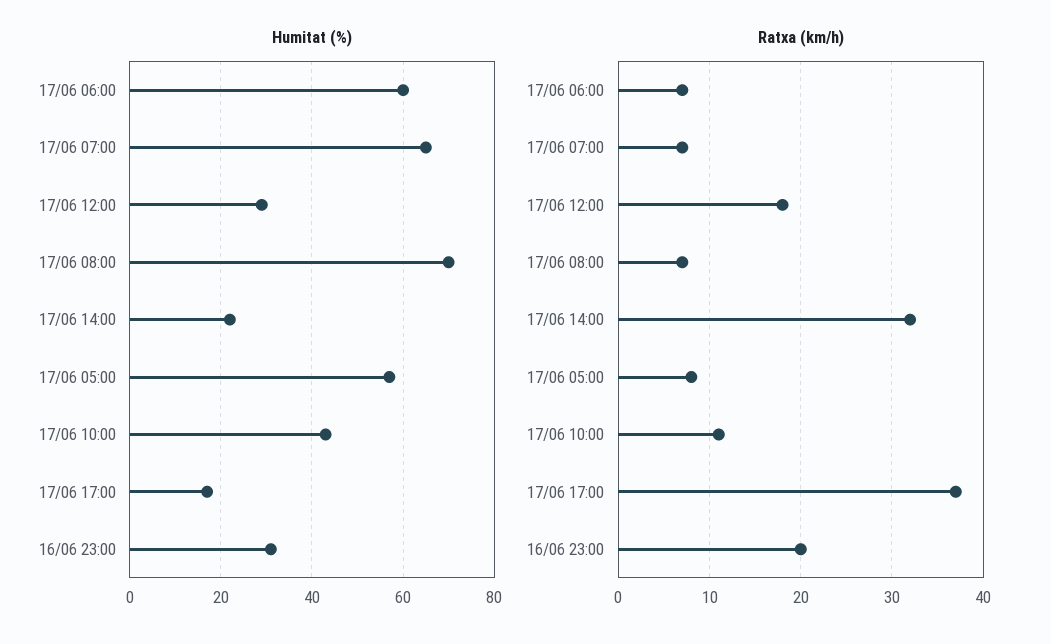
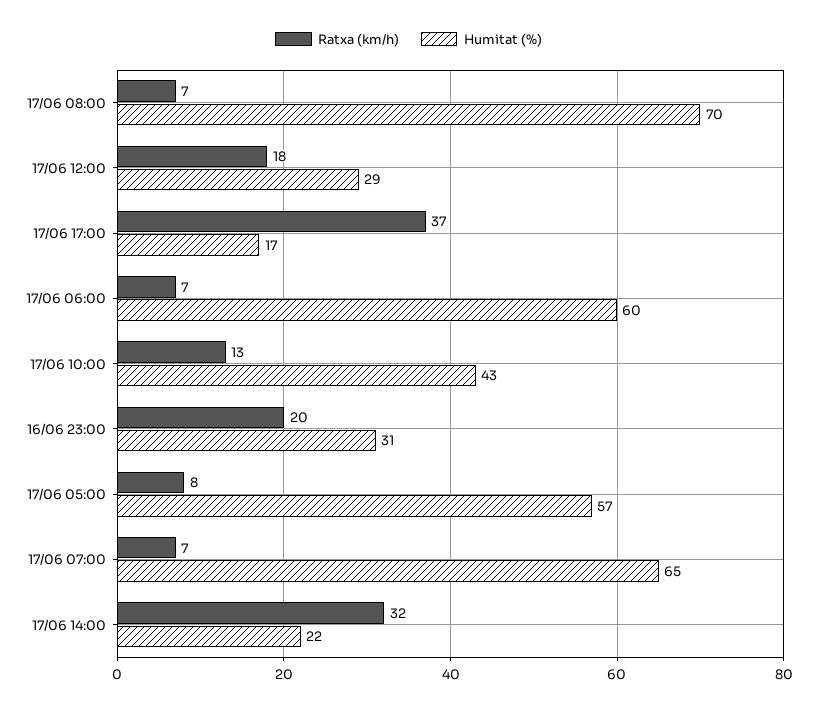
Ratxa (km/h), 17/06 10:00: 11 -> 13

